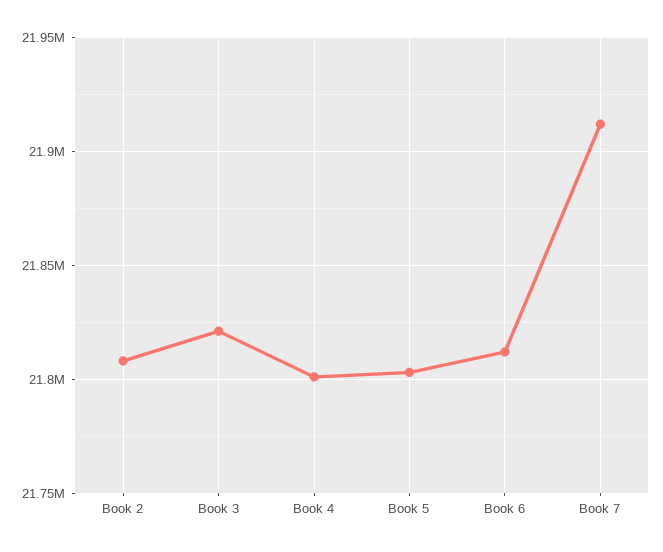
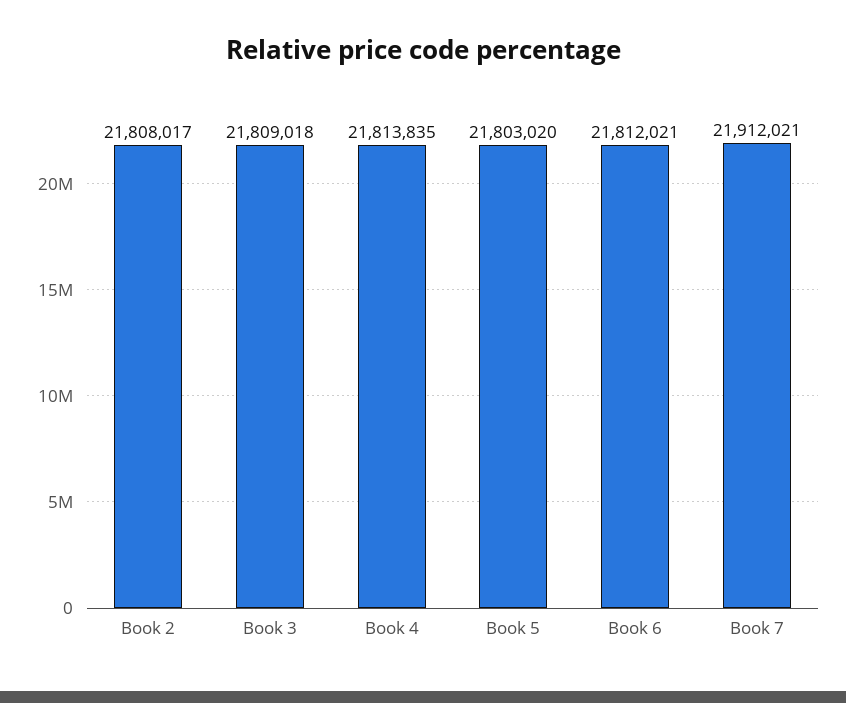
Book 3: 21820000 -> 21809018
Book 4: 21800000 -> 21813835

